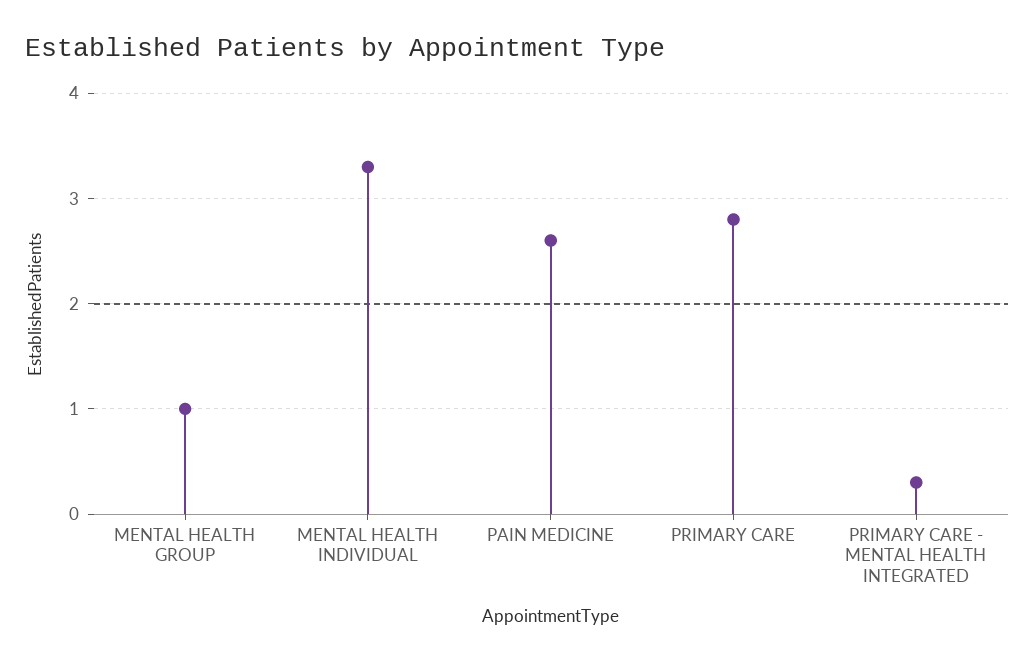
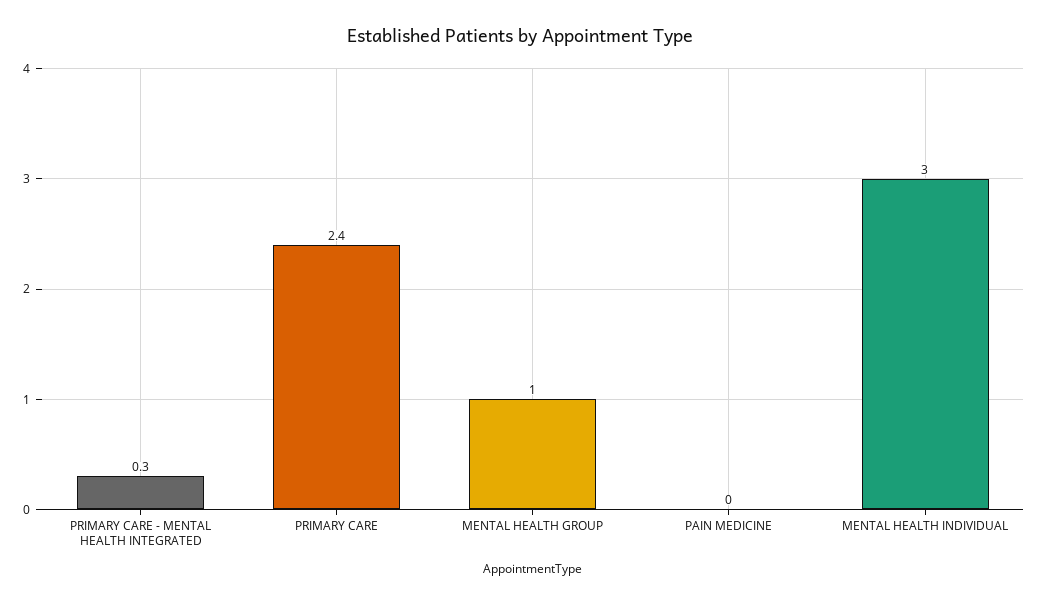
MENTAL HEALTH INDIVIDUAL: 3.3 -> 3
PAIN MEDICINE: 2.6 -> 0
PRIMARY CARE: 2.8 -> 2.4

